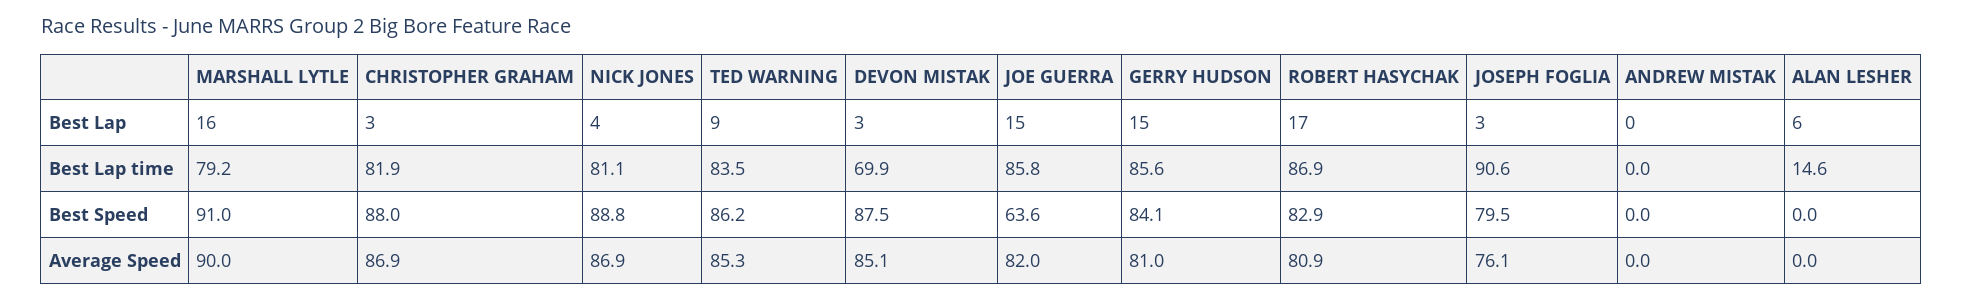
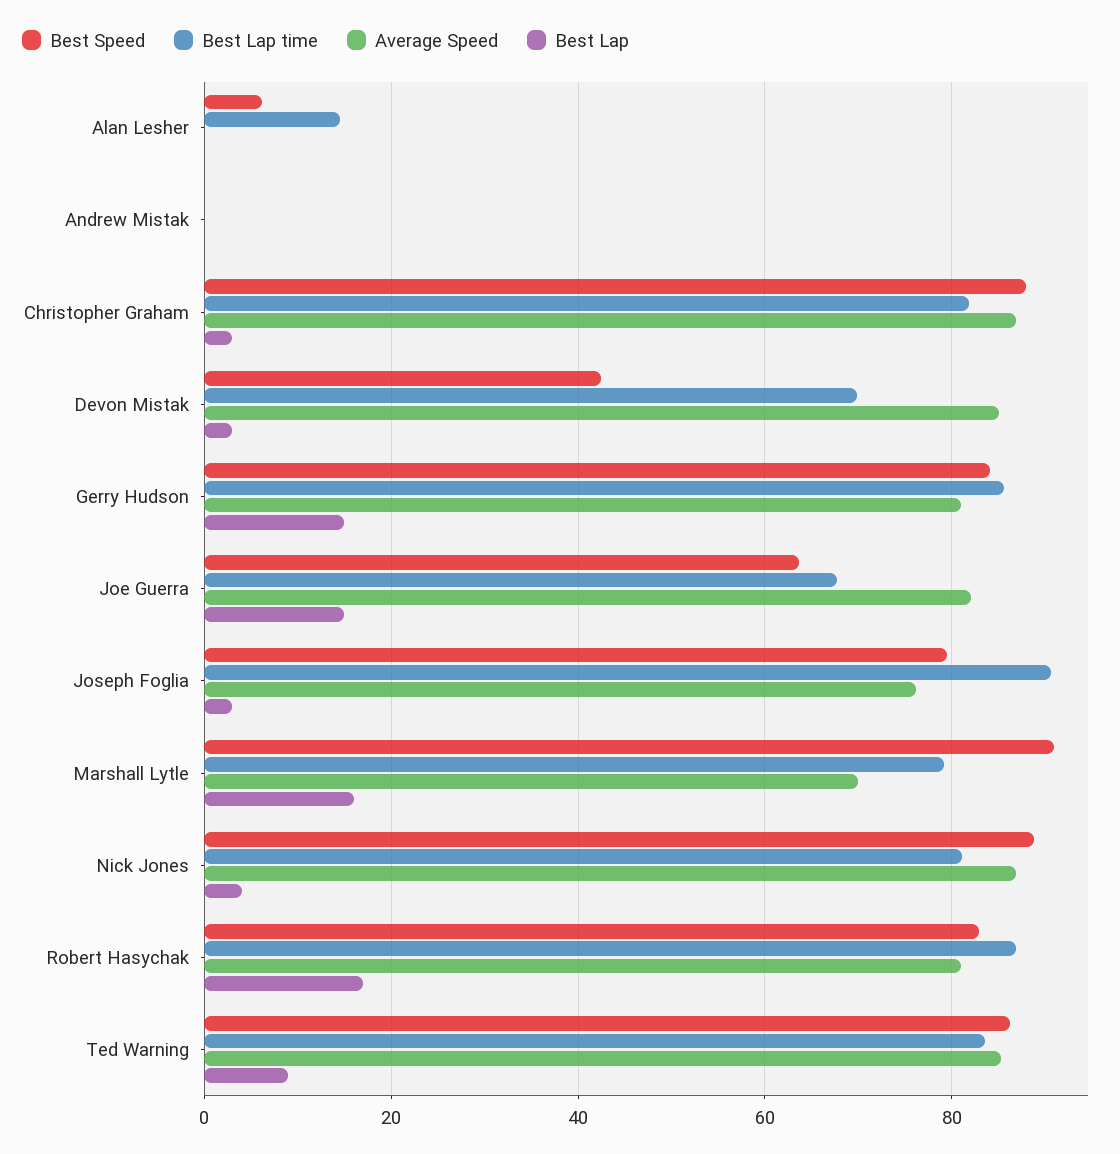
Best Lap, ALAN LESHER: 6 -> 0
Best Lap time, JOE GUERRA: 85.8 -> 68
Best Speed, DEVON MISTAK: 87.5 -> 42
Best Speed, ALAN LESHER: 0 -> 6
Average Speed, MARSHALL LYTLE: 90 -> 70

